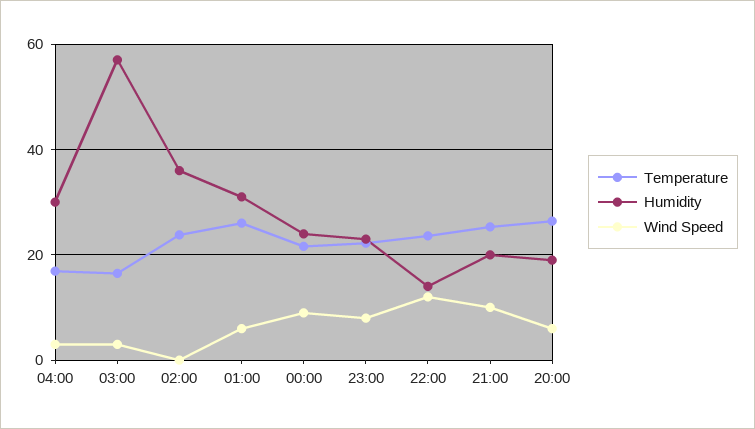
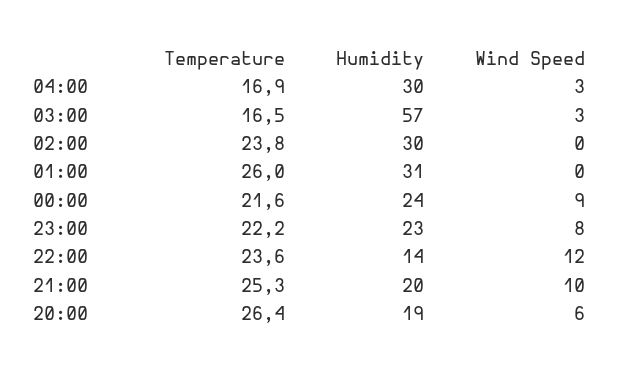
Humidity, 02:00: 36 -> 30
Wind Speed, 01:00: 6 -> 0

